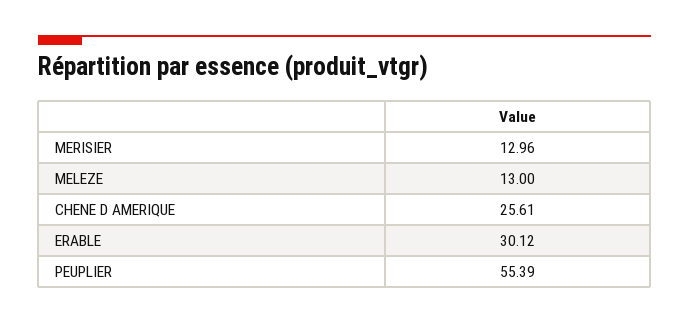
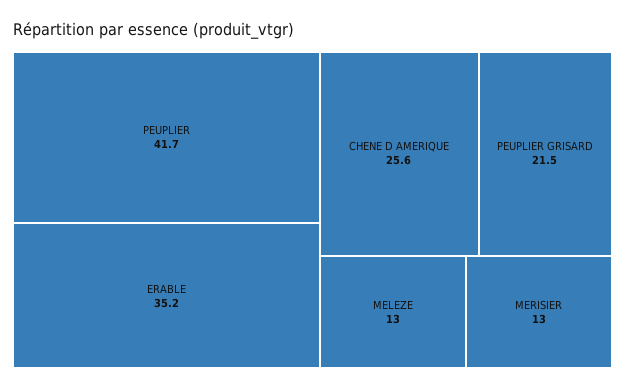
ERABLE: 30.12 -> 35.2
PEUPLIER: 55.39 -> 41.7
PEUPLIER GRISARD: none -> 21.5

